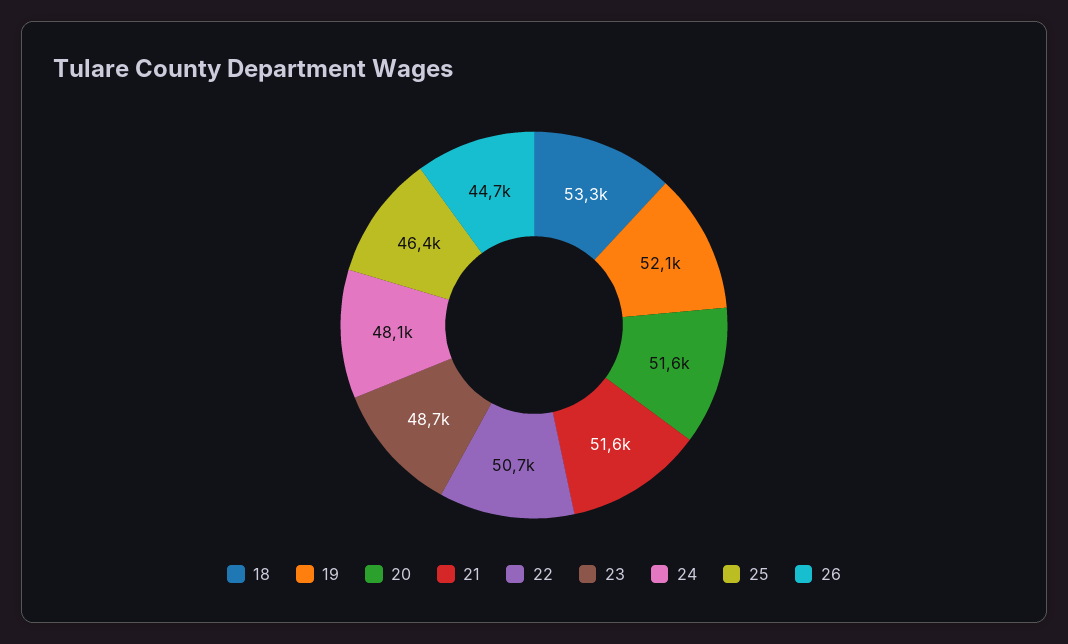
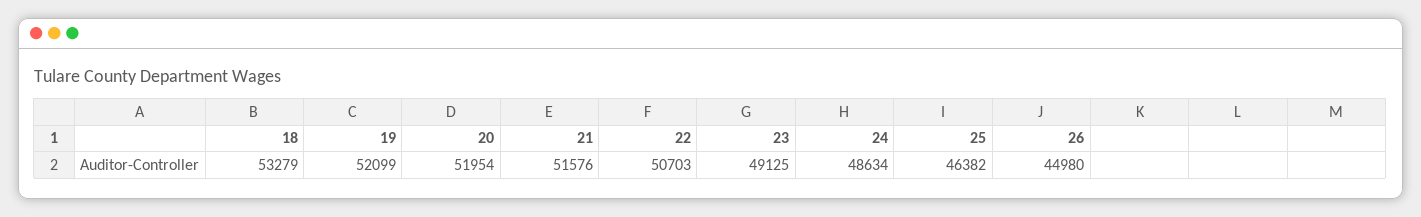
20: 51600 -> 51954
23: 48700 -> 49125
24: 48100 -> 48634
26: 44700 -> 44980

